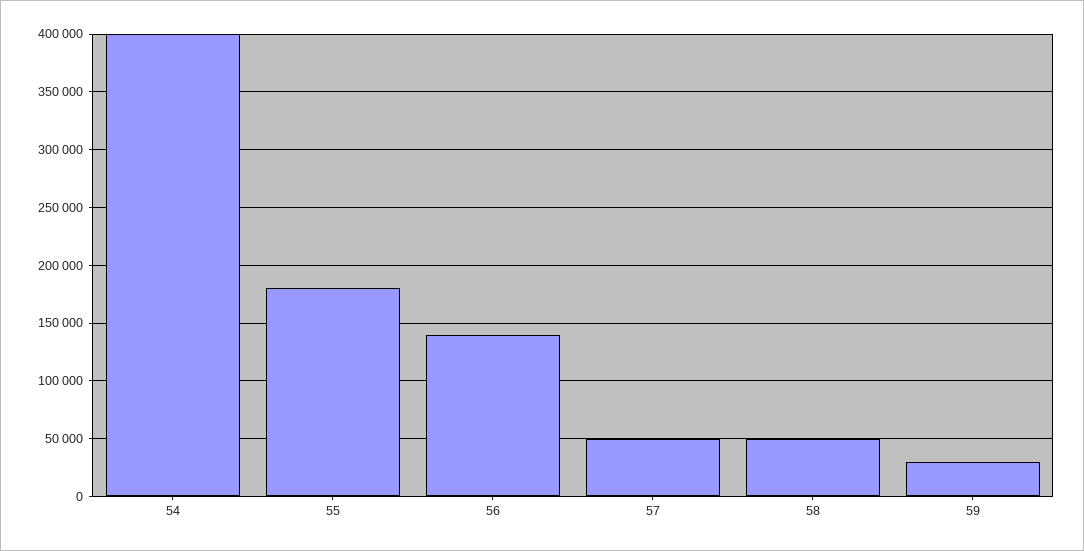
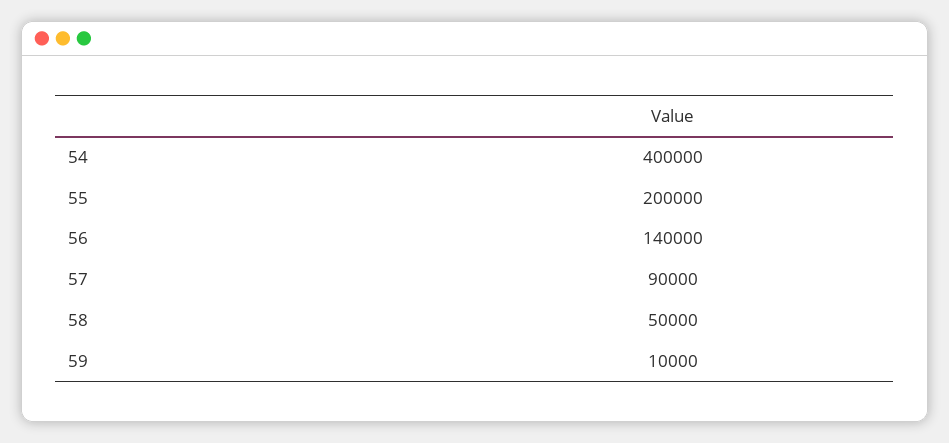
55: 180000 -> 200000
57: 50000 -> 90000
59: 30000 -> 10000

